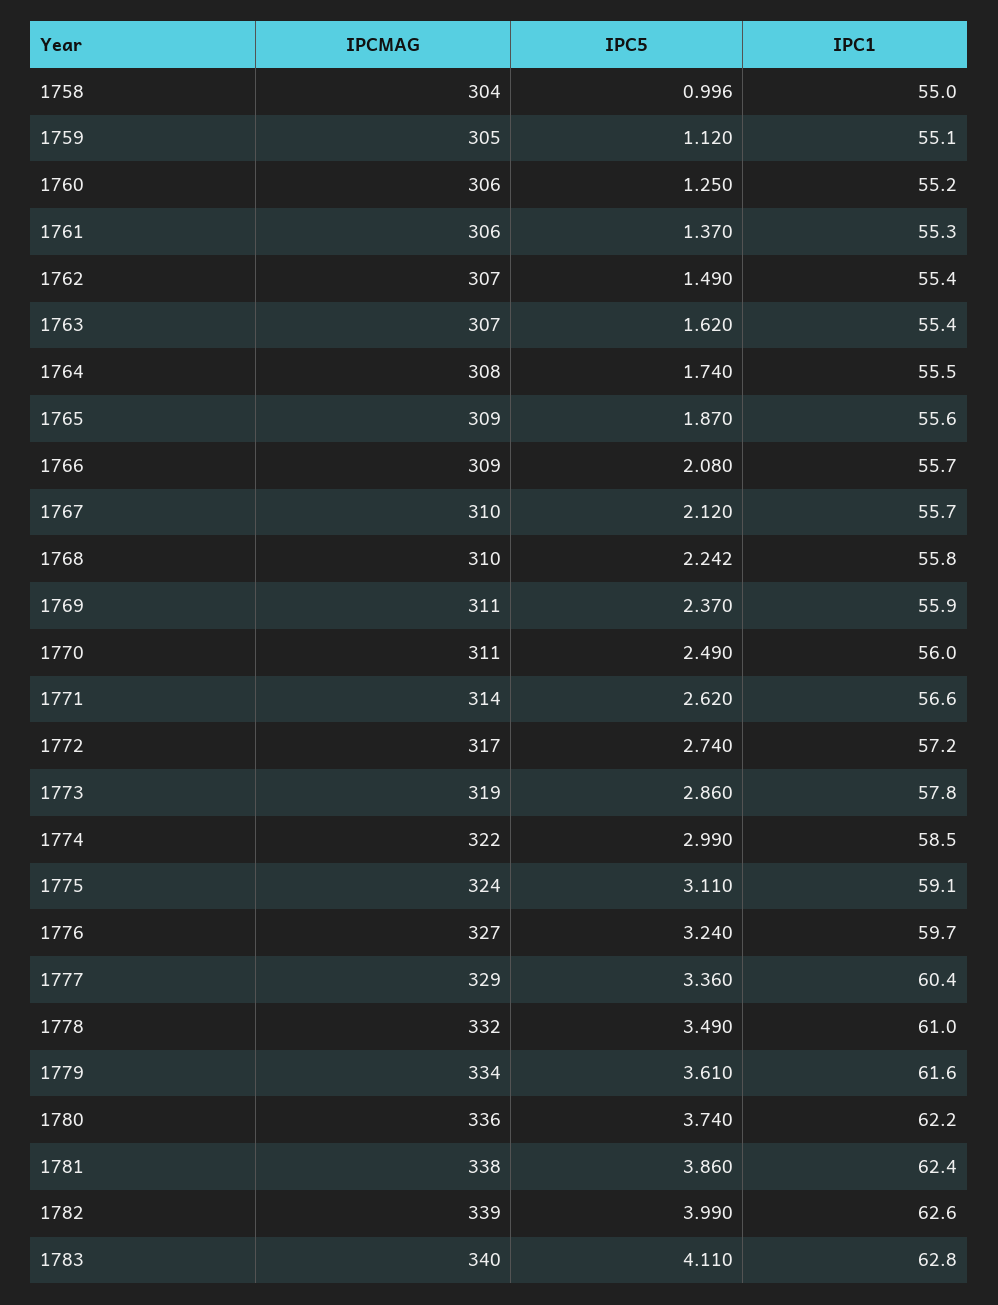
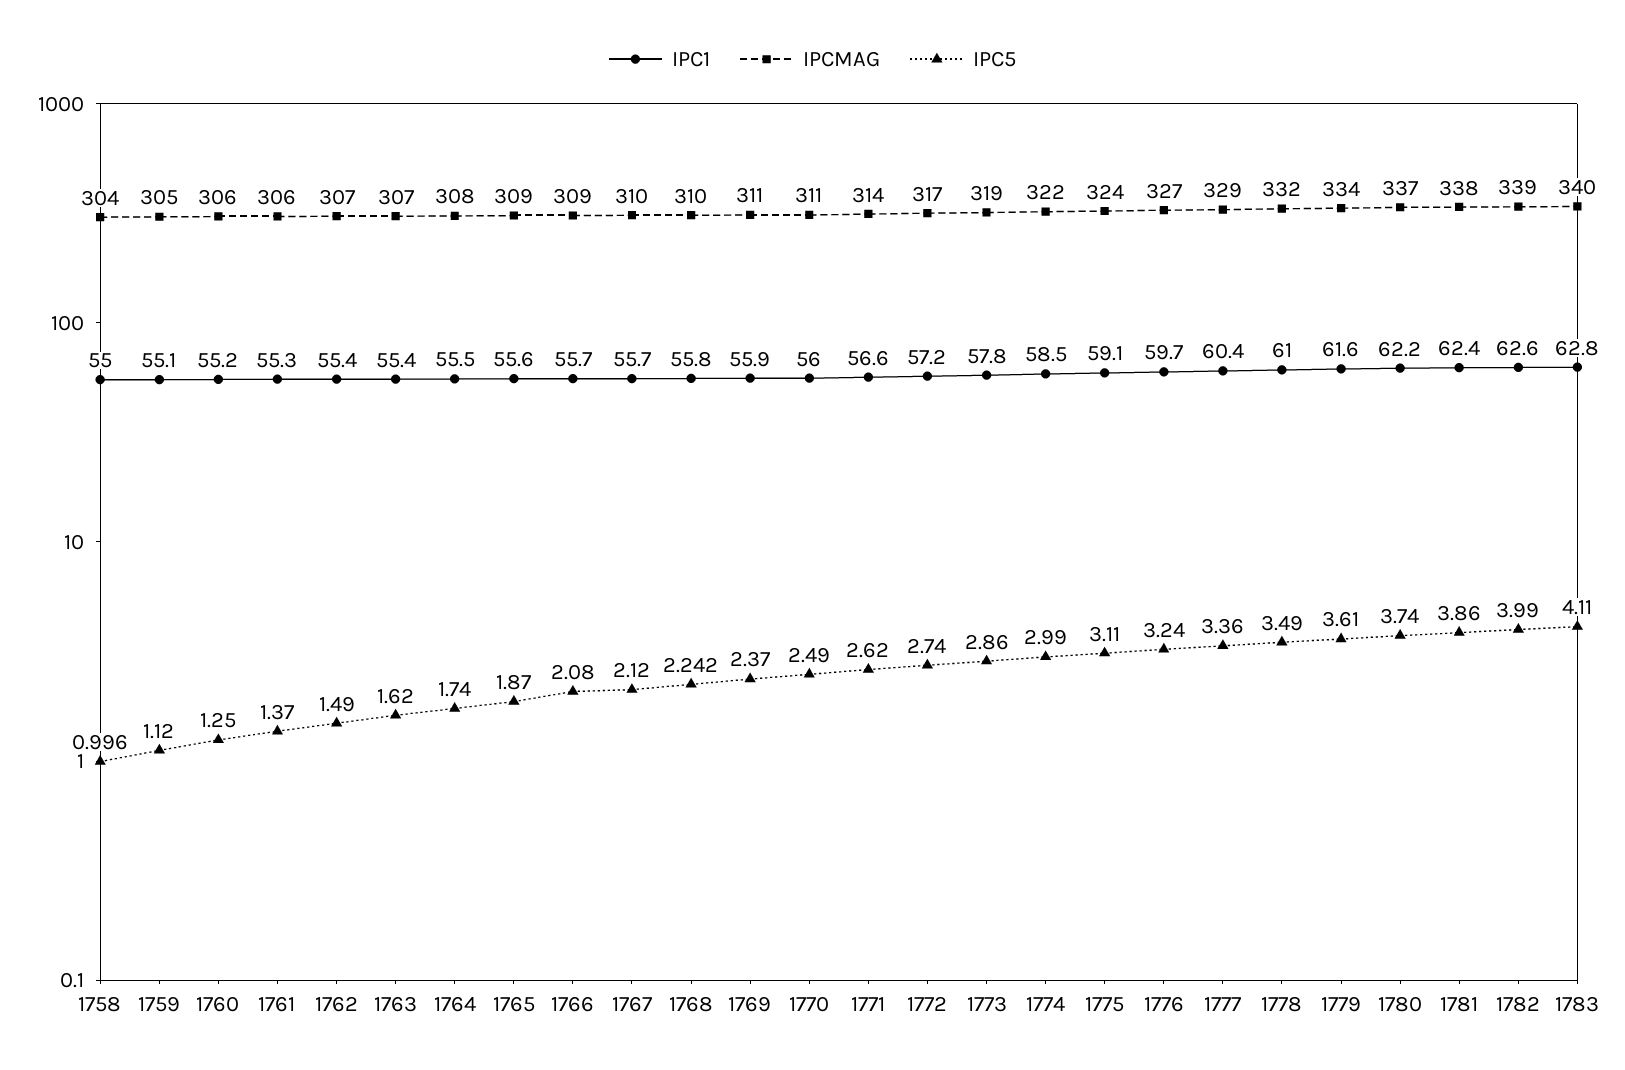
IPCMAG, 1780: 336 -> 337

